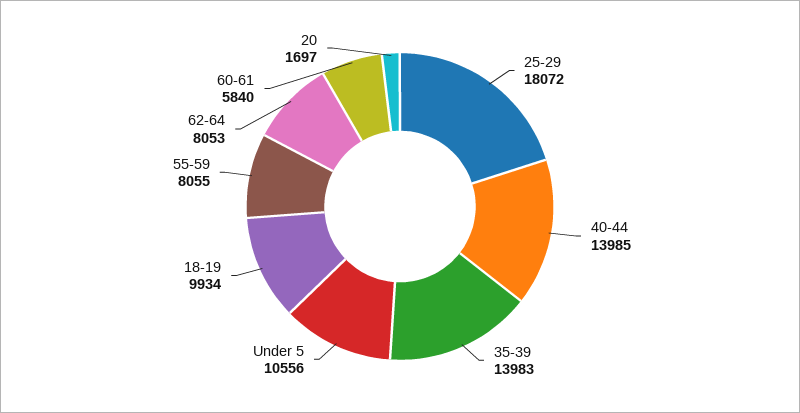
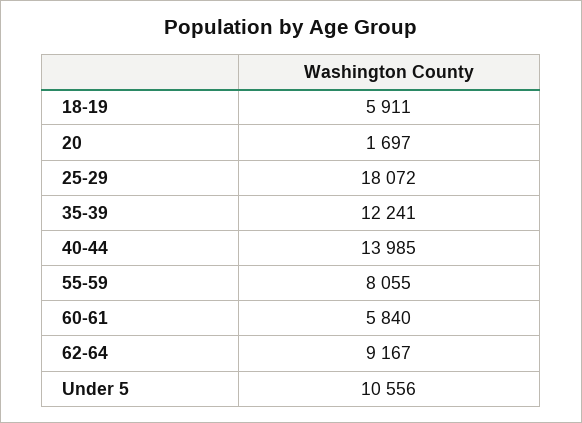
35-39: 13983 -> 12241
18-19: 9934 -> 5911
62-64: 8053 -> 9167

